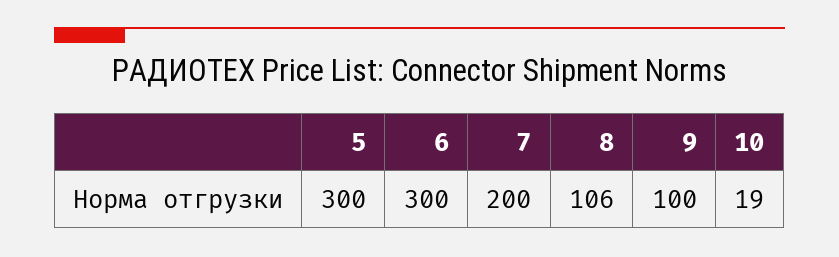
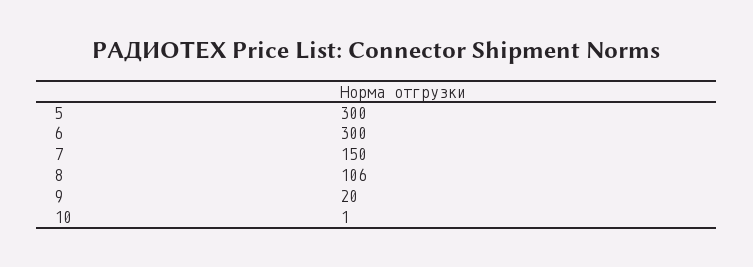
7: 200 -> 150
9: 100 -> 20
10: 19 -> 1

